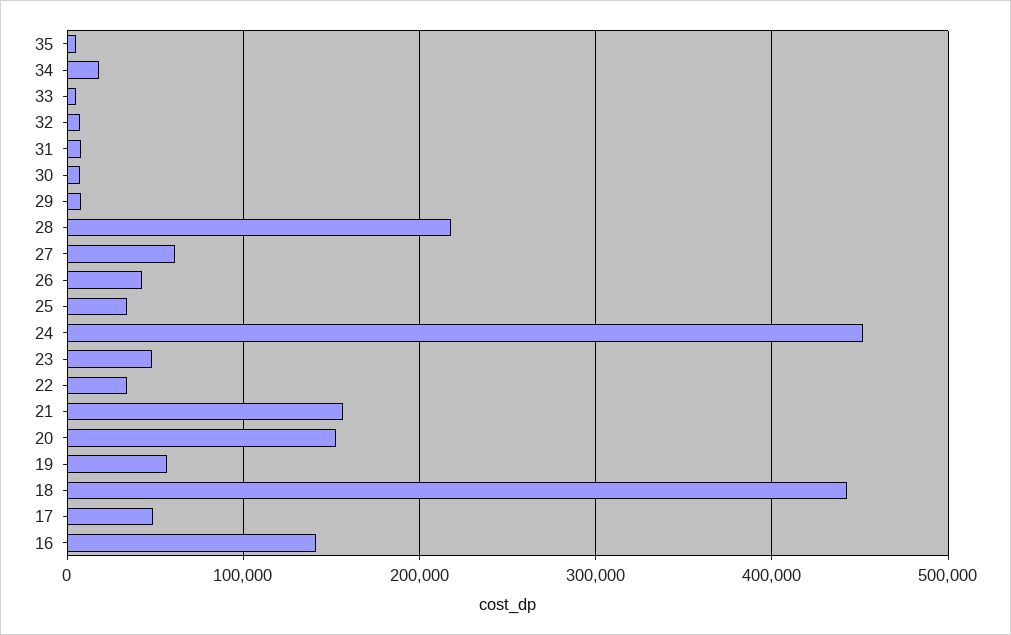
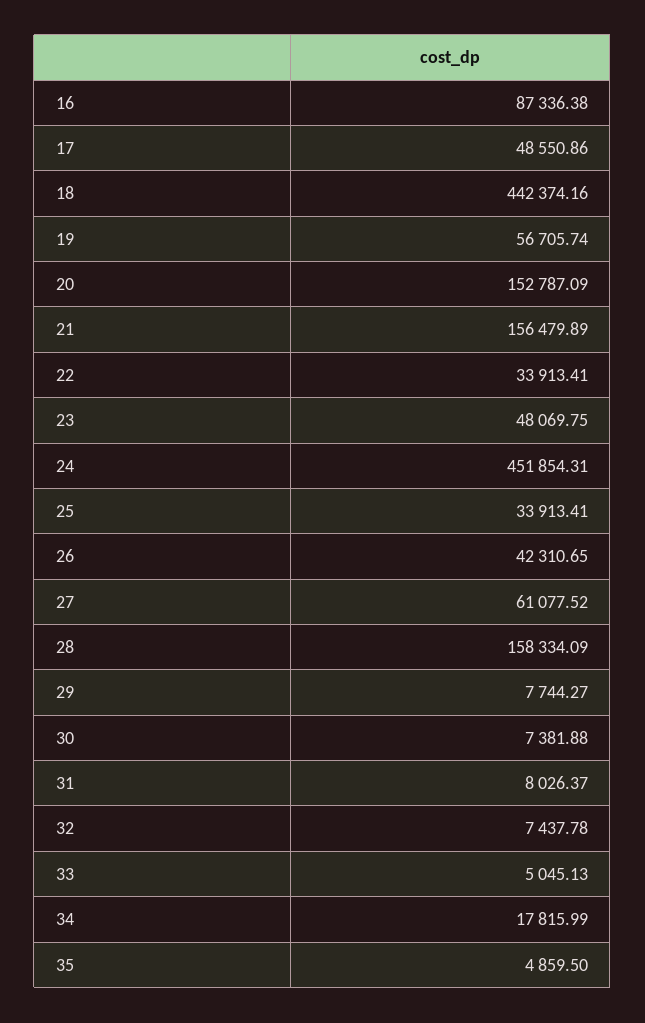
28: 220000 -> 158334.09
16: 140000 -> 87336.38

